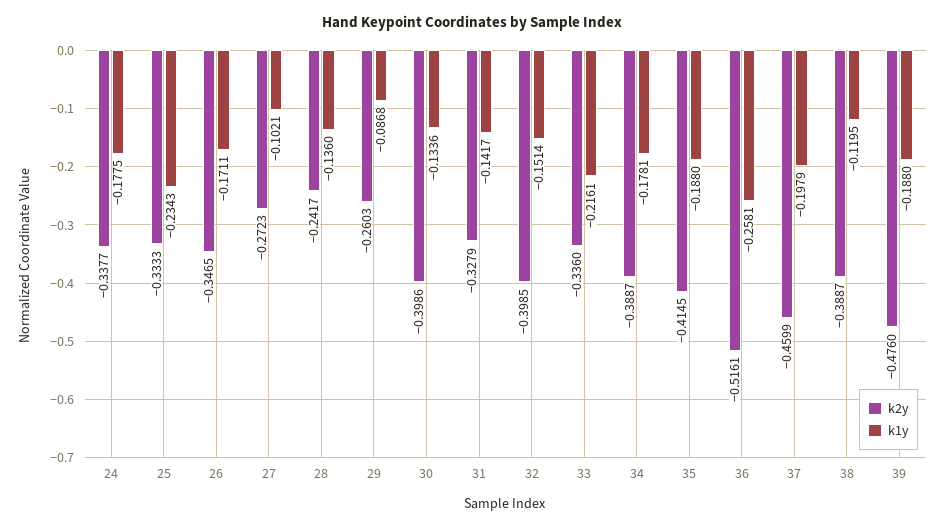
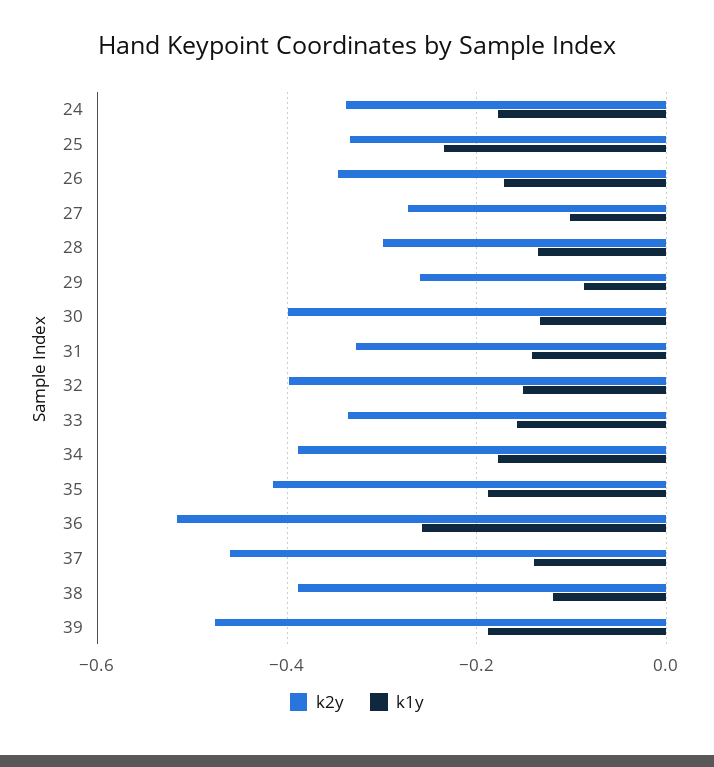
k2y, 28: -0.2417 -> -0.3
k1y, 33: -0.2161 -> -0.16
k1y, 37: -0.1979 -> -0.14

